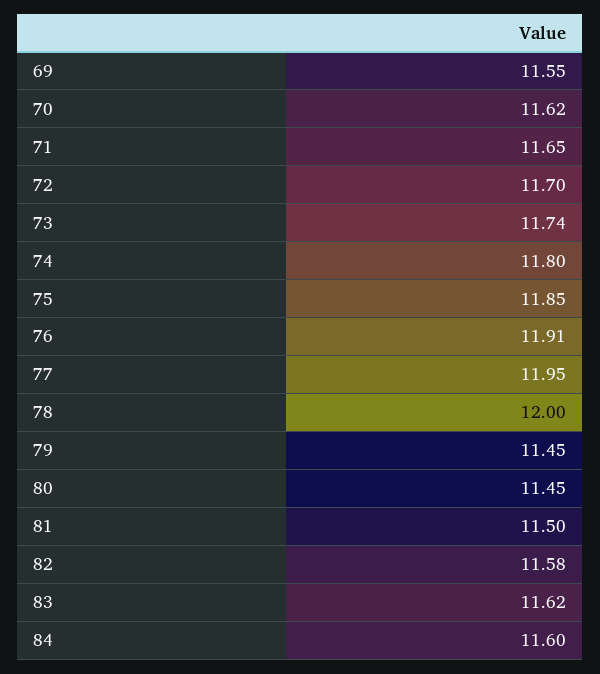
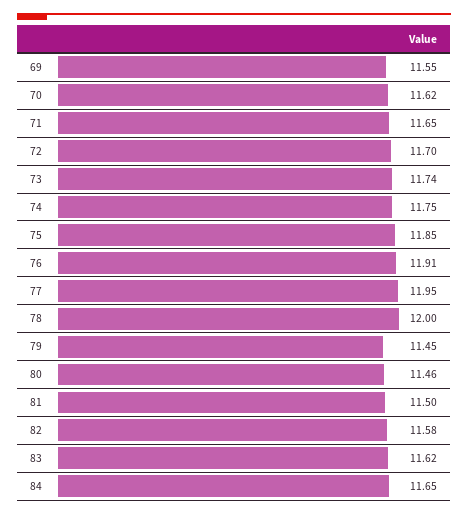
74: 11.8 -> 11.75
80: 11.45 -> 11.46
84: 11.6 -> 11.65

